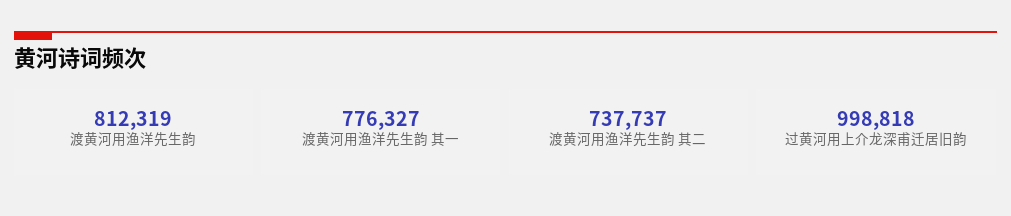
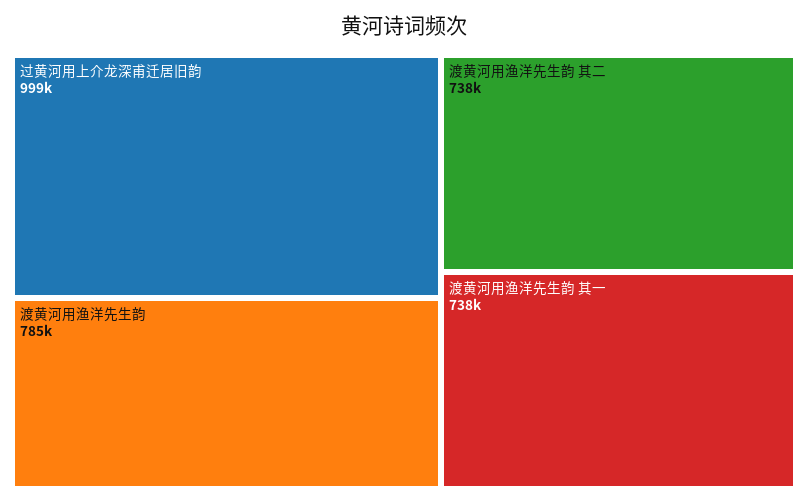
渡黄河用渔洋先生韵: 812319 -> 785000
渡黄河用渔洋先生韵 其一: 776327 -> 738000

